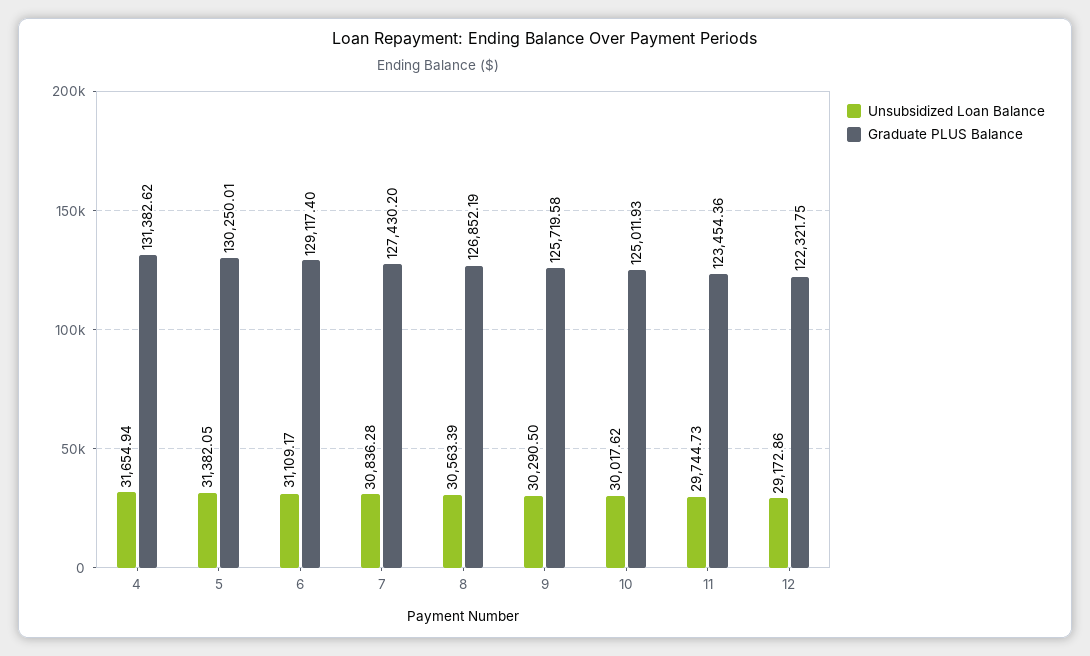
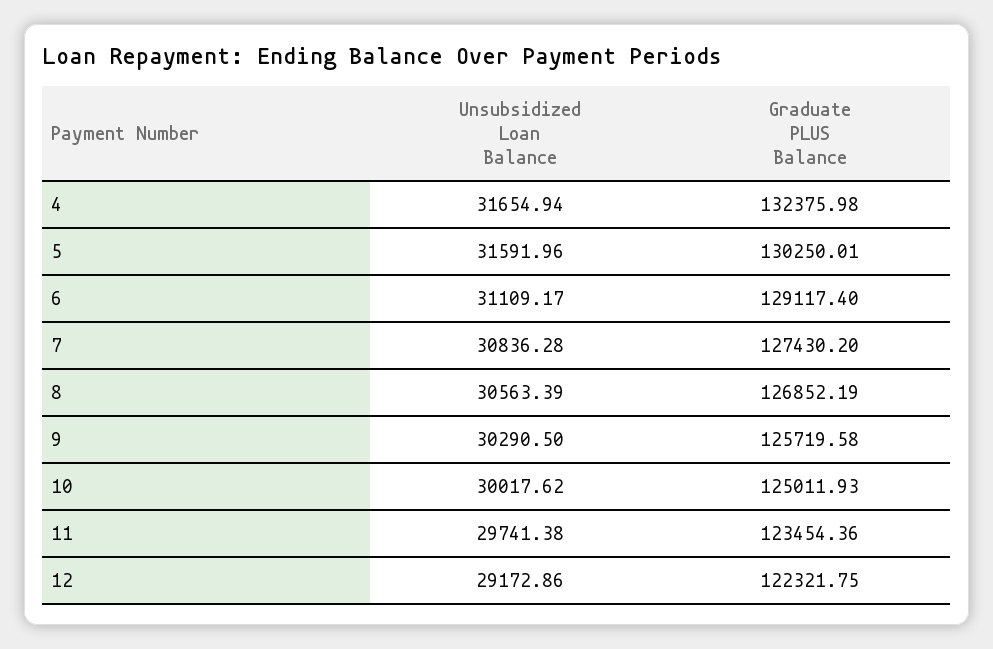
Graduate PLUS Balance, 4: 131382.62 -> 132375.98
Unsubsidized Loan Balance, 5: 31382.05 -> 31591.96
Unsubsidized Loan Balance, 11: 29744.73 -> 29741.38

